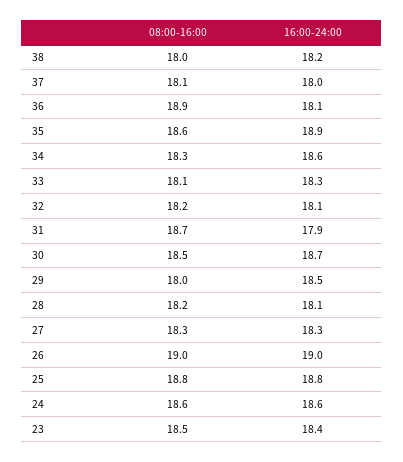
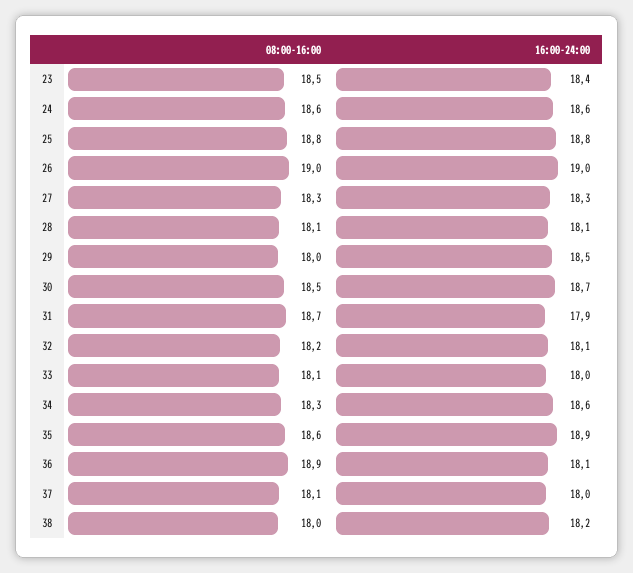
16:00-24:00, 33: 18.3 -> 18
08:00-16:00, 28: 18.2 -> 18.1

